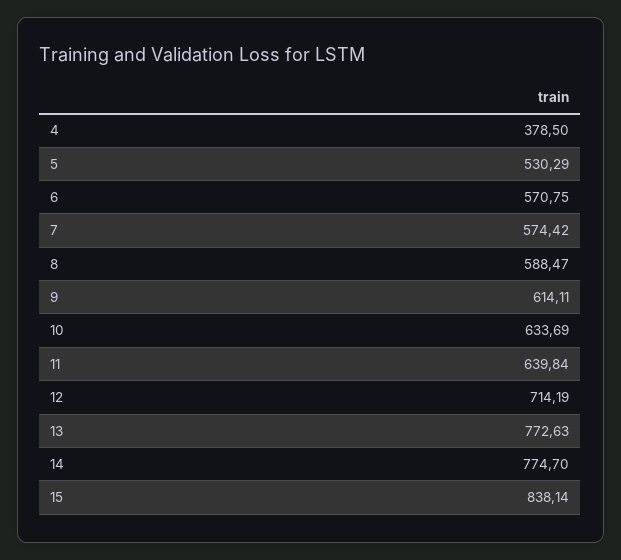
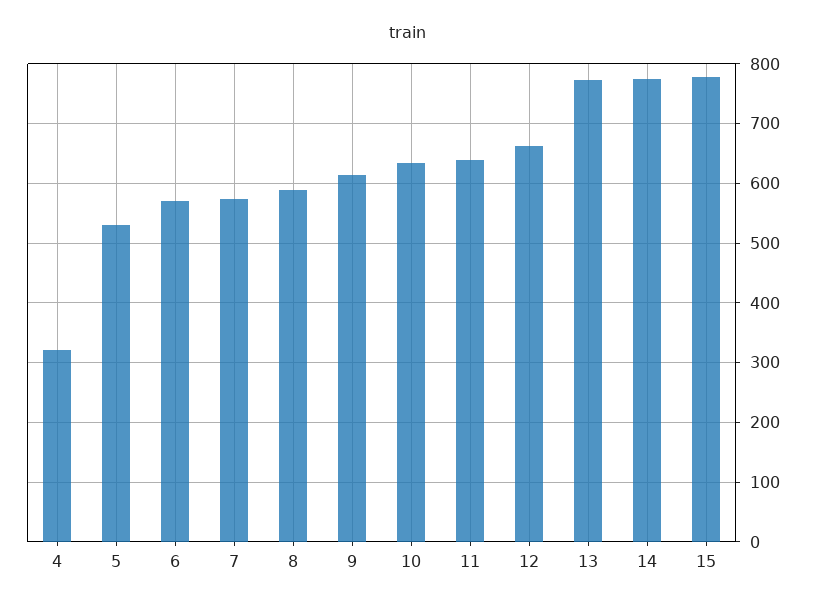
4: 378.5 -> 320
12: 714.19 -> 660
15: 838.14 -> 780

